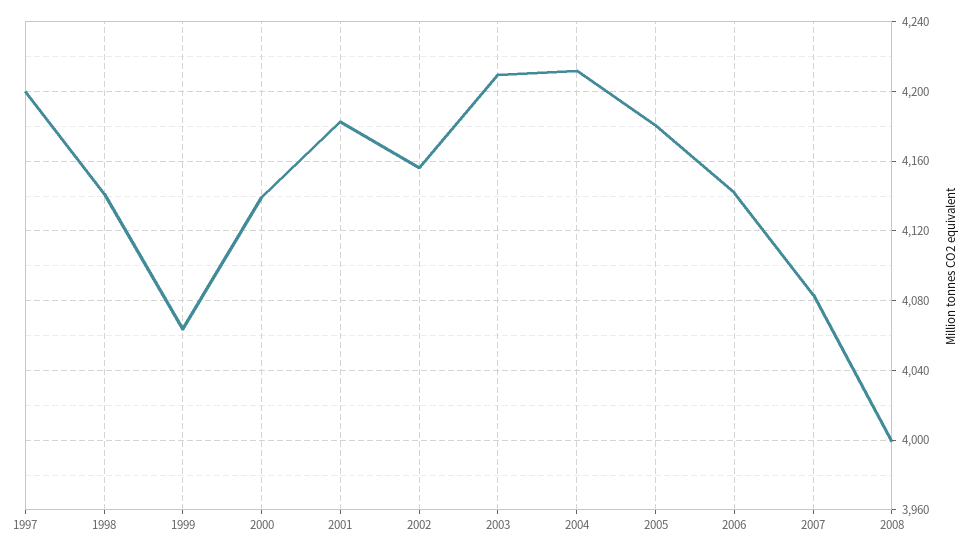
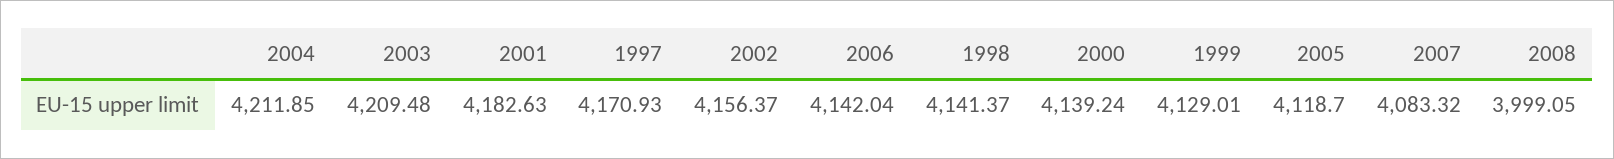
1997: 4200 -> 4170.93
1999: 4065 -> 4129.01
2005: 4180 -> 4118.7

